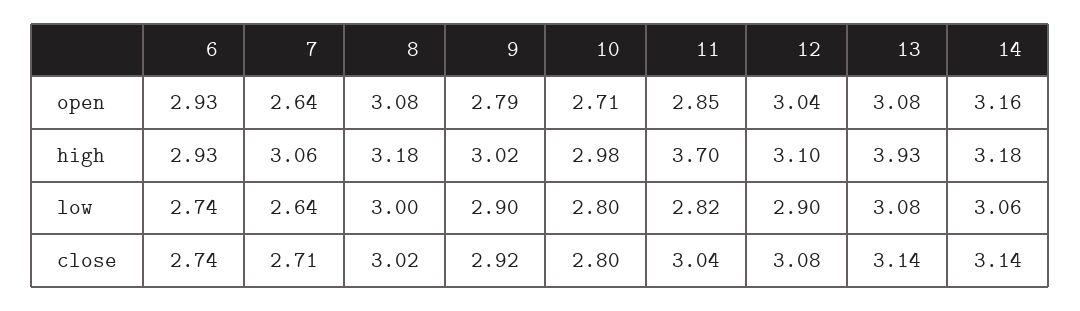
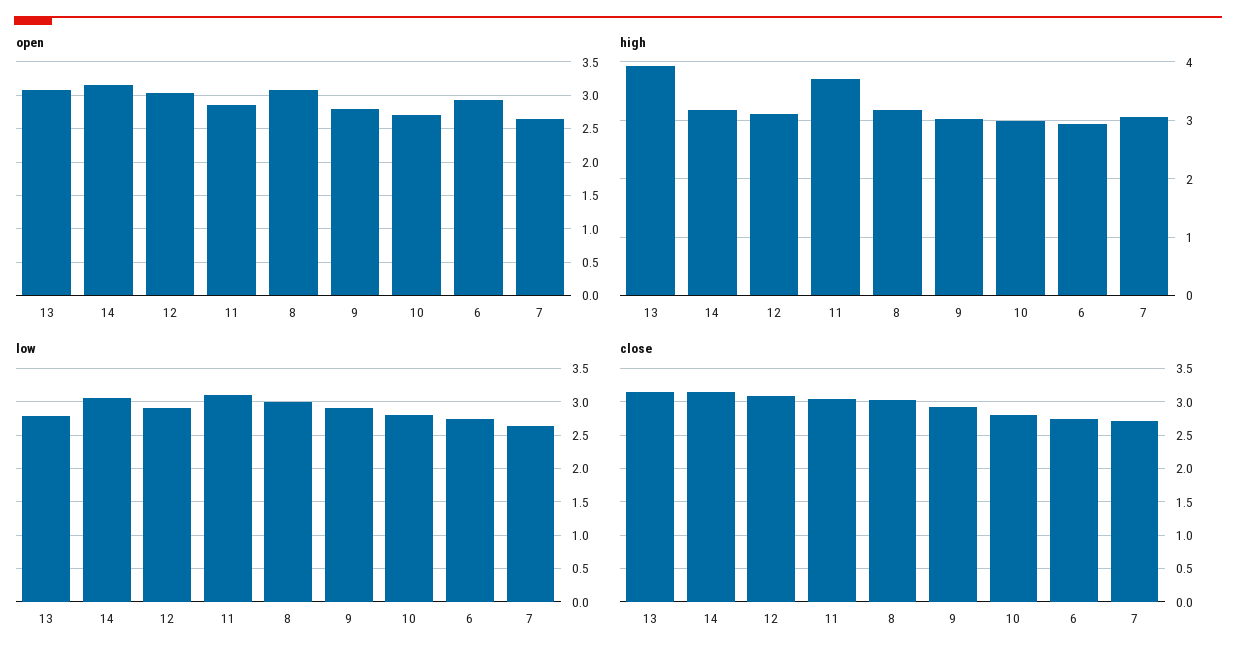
low, 11: 2.82 -> 3.1
low, 13: 3.08 -> 2.8

